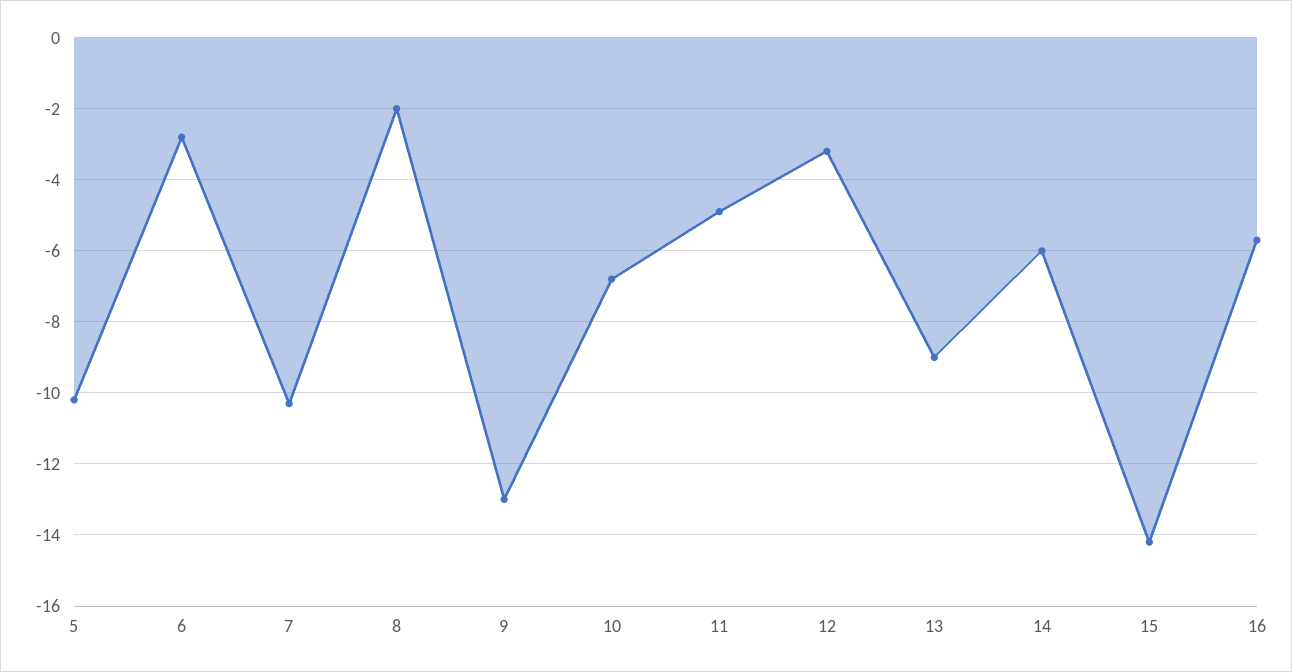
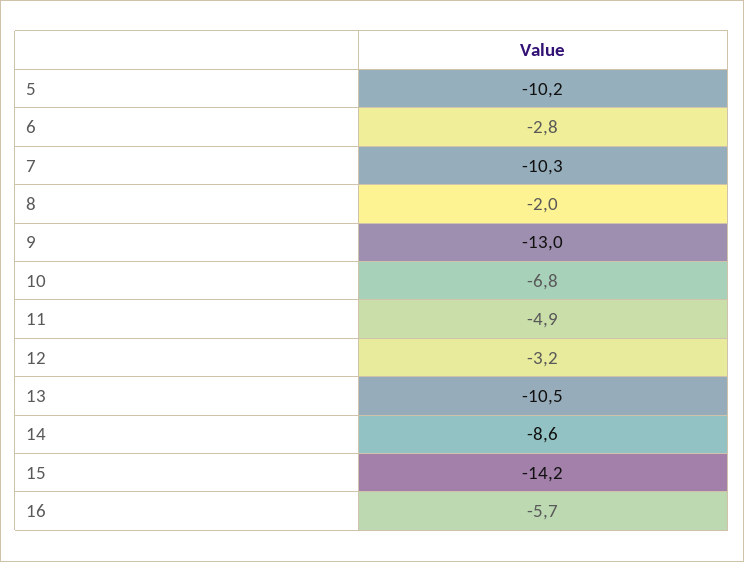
13: -9 -> -10.5
14: -6 -> -8.6

